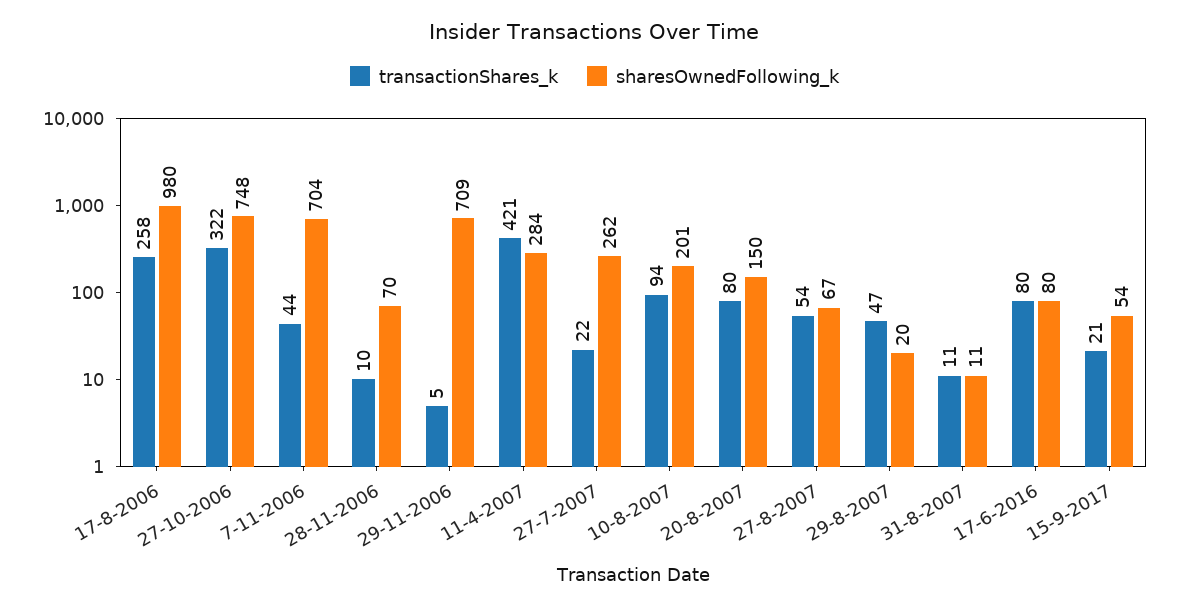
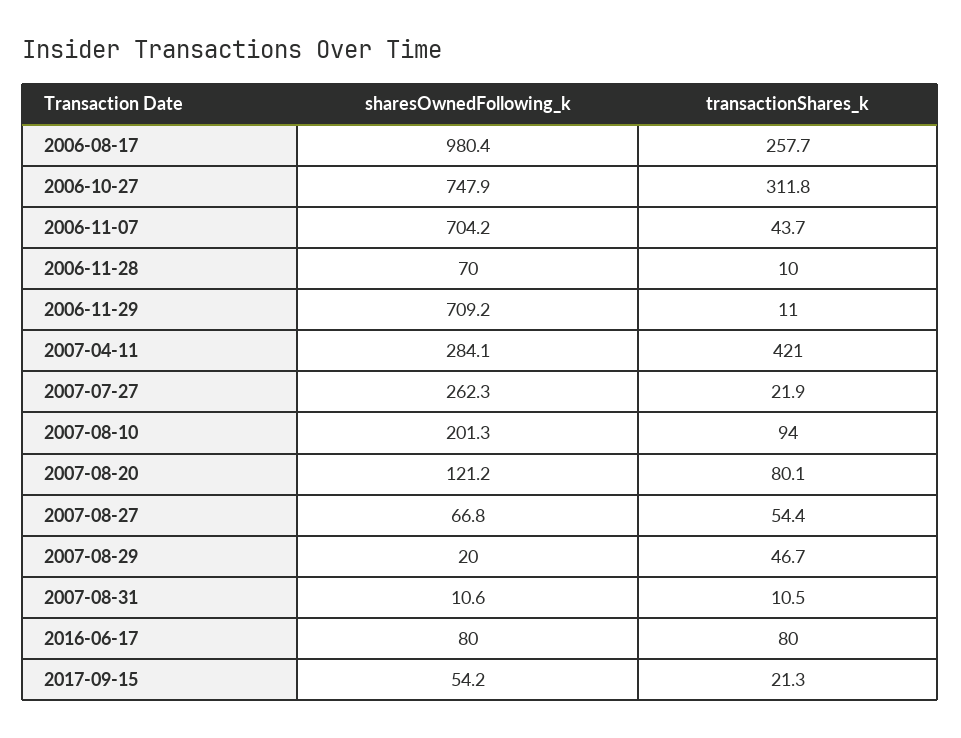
transactionShares_k, 27-10-2006: 322 -> 311.8
transactionShares_k, 29-11-2006: 5 -> 11
sharesOwnedFollowing_k, 20-8-2007: 150 -> 121.2

